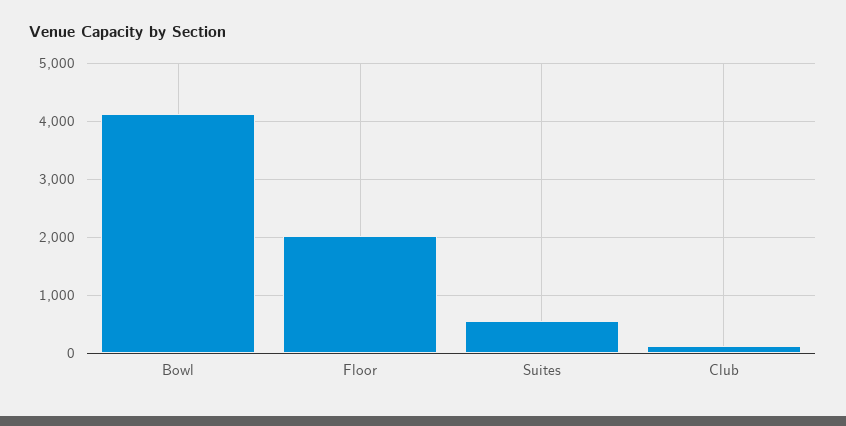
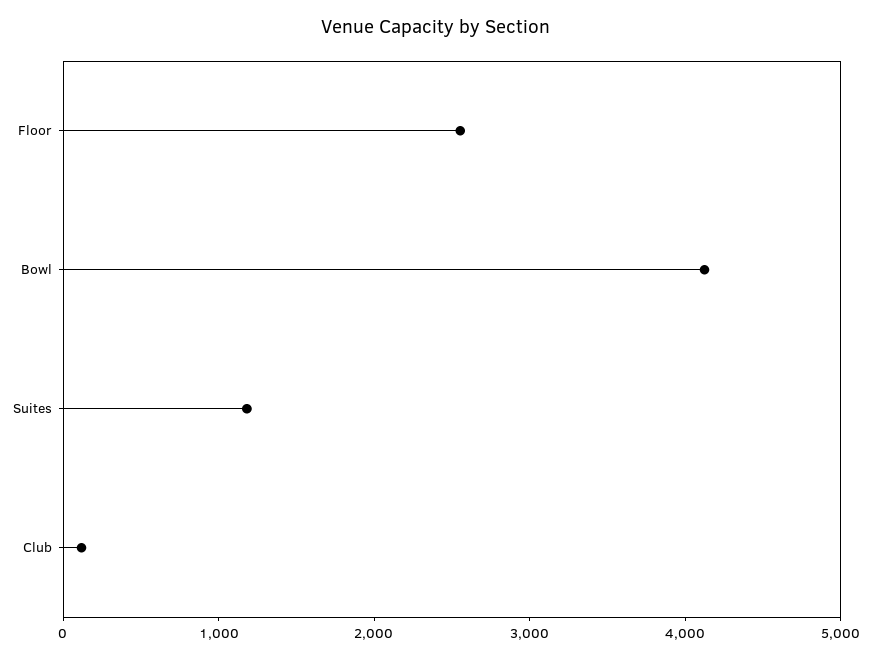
Floor: 2000 -> 2600
Suites: 600 -> 1200

